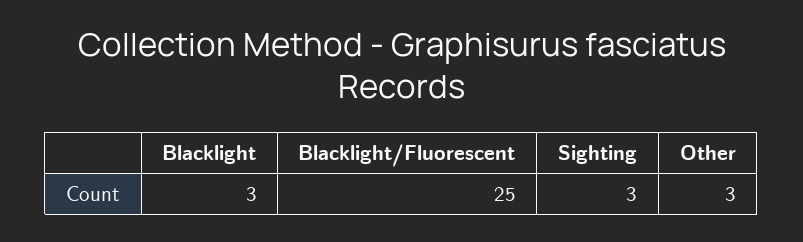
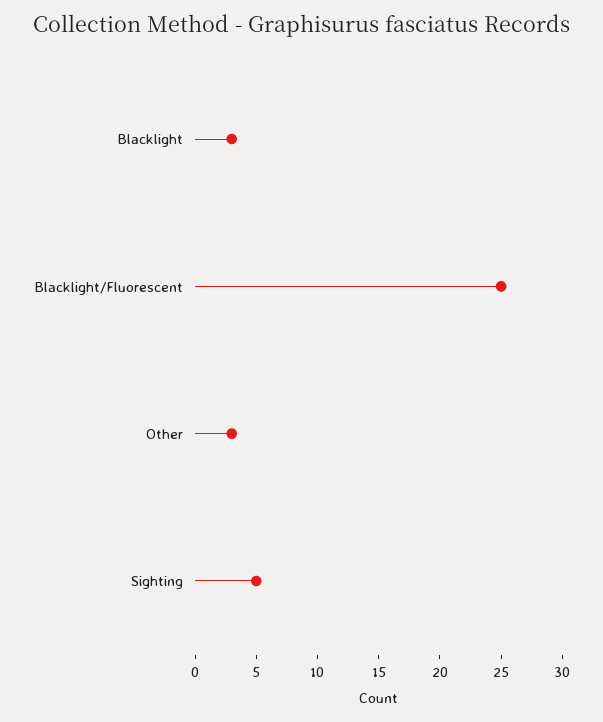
Sighting: 3 -> 5

